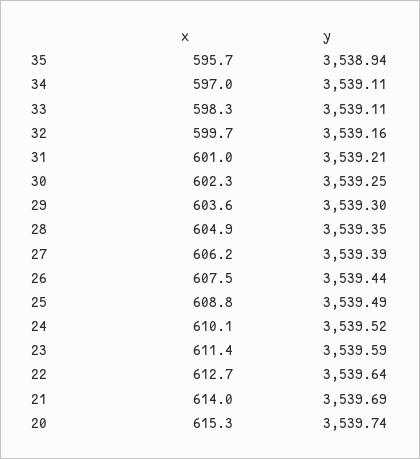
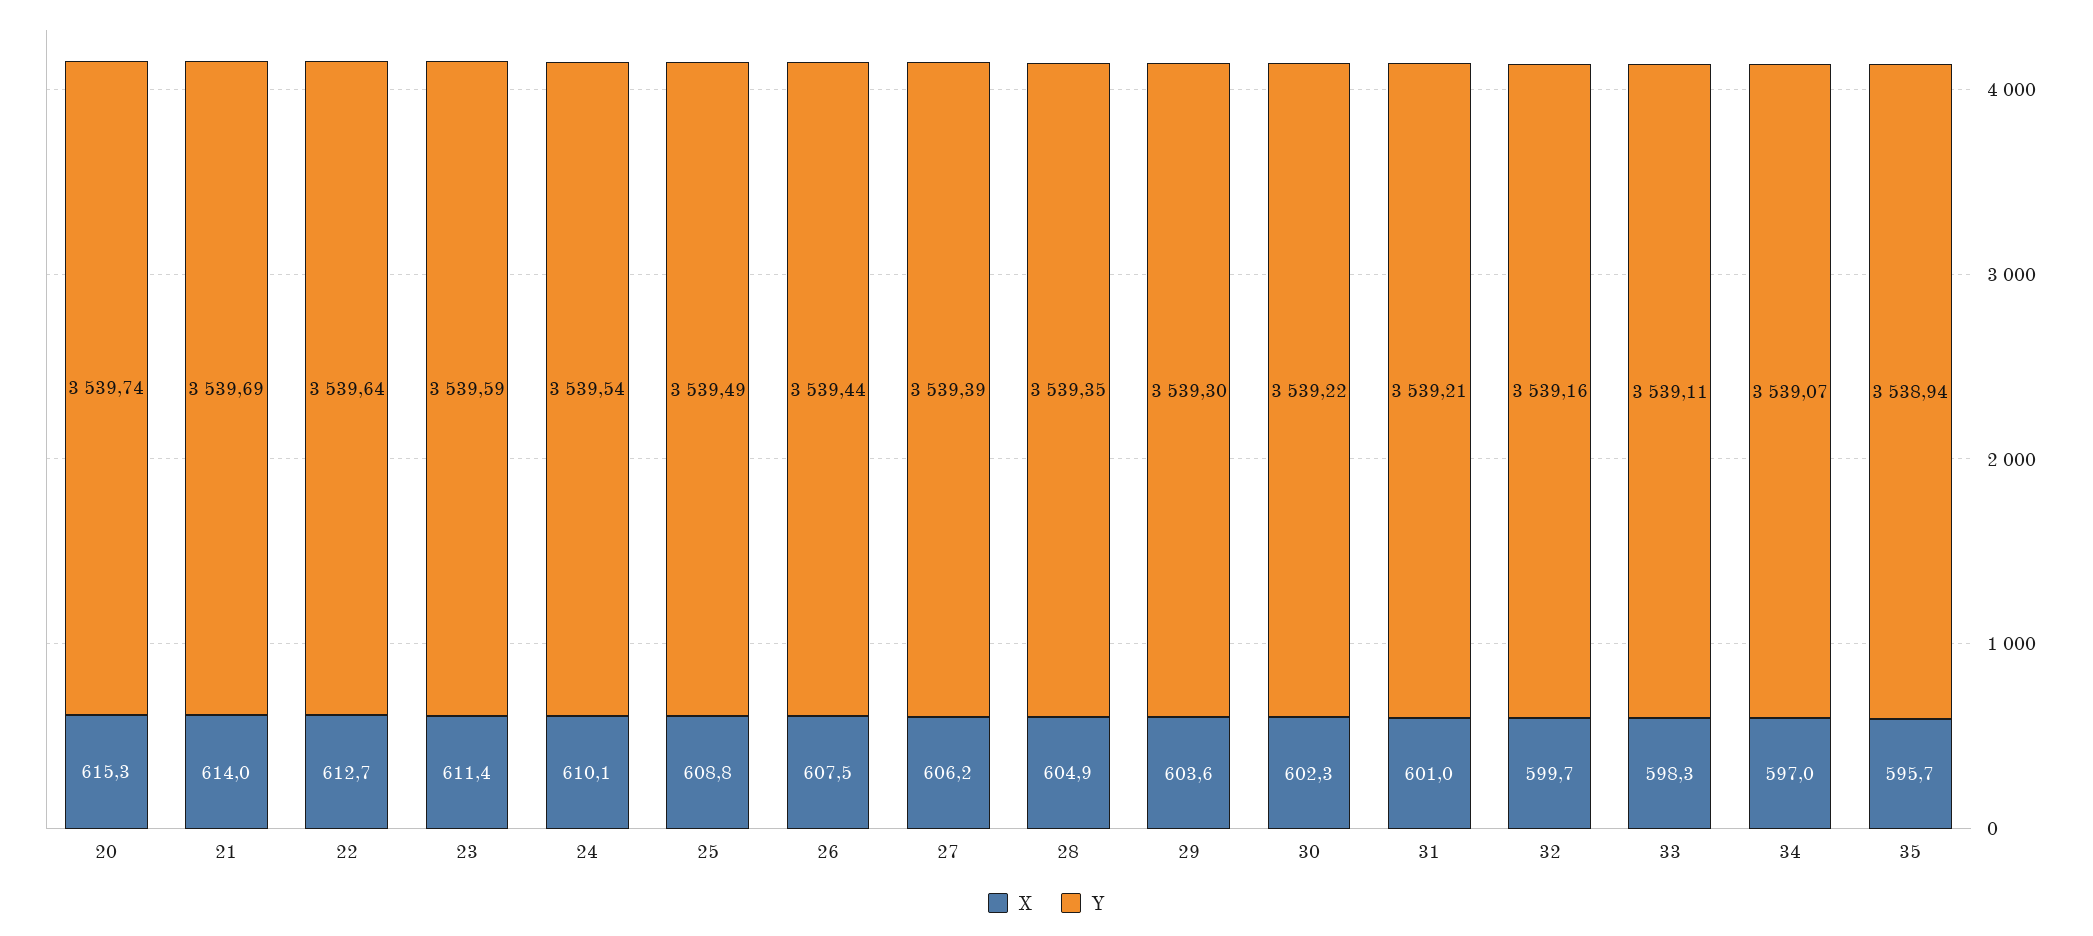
y, 34: 3539.11 -> 3539.07
y, 30: 3539.25 -> 3539.22
y, 24: 3539.52 -> 3539.54

